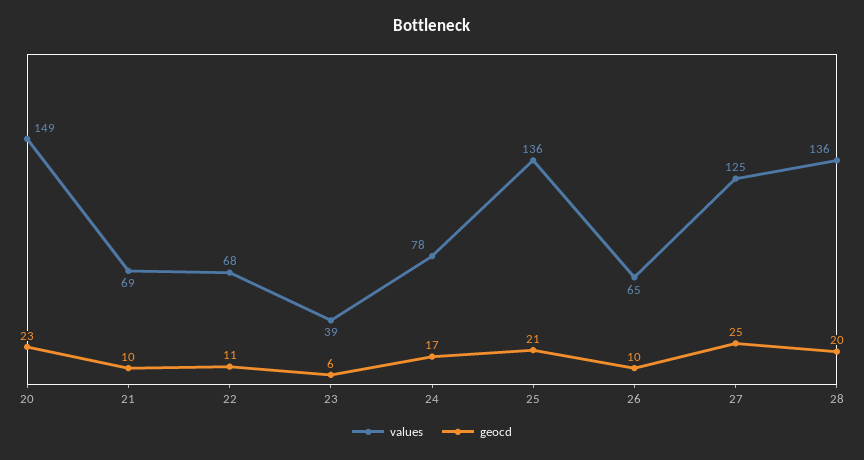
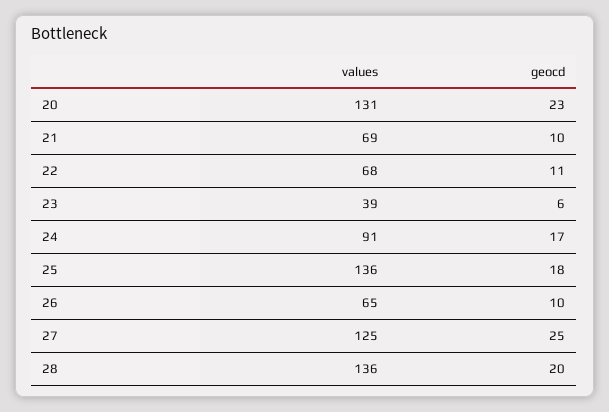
values, 20: 149 -> 131
values, 24: 78 -> 91
geocd, 25: 21 -> 18

